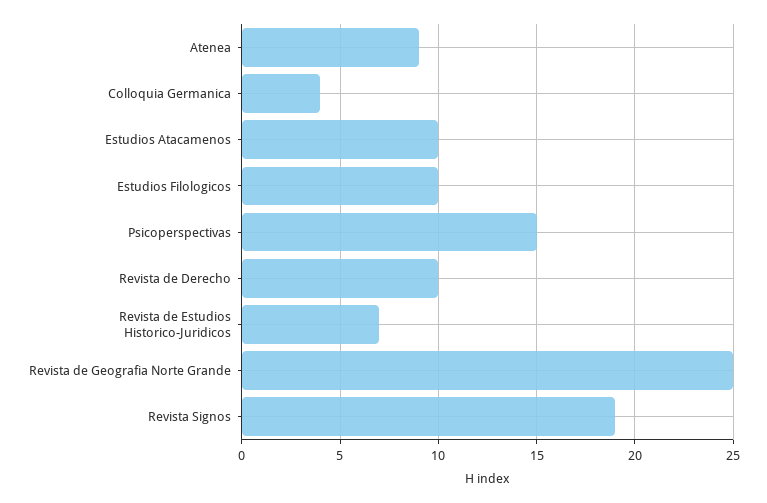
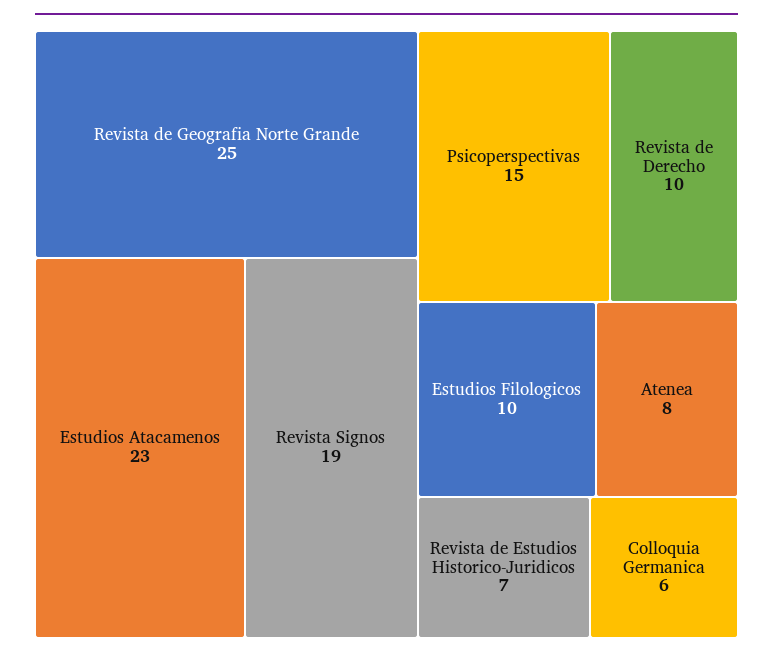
Atenea: 9 -> 8
Colloquia Germanica: 4 -> 6
Estudios Atacamenos: 10 -> 23

